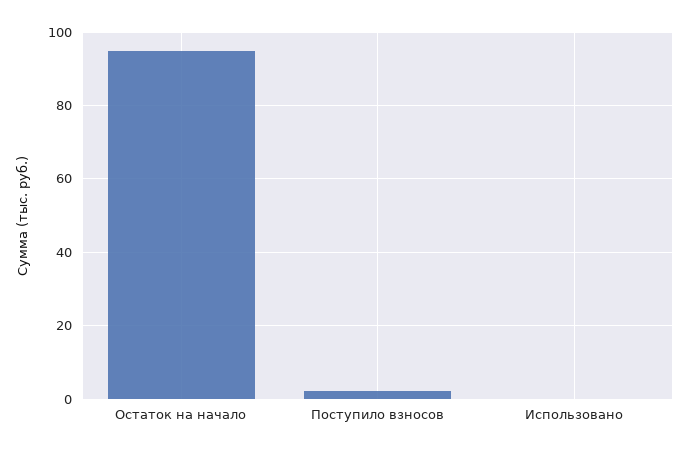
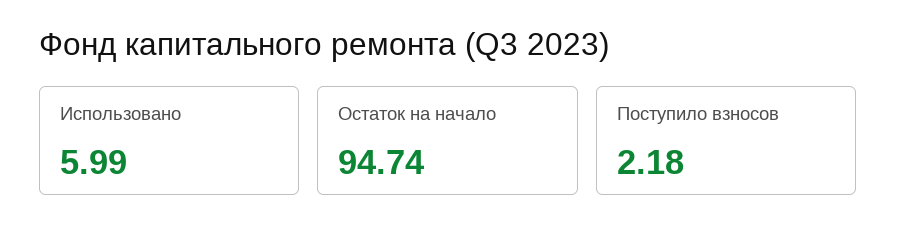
Использовано: 0 -> 5.99

